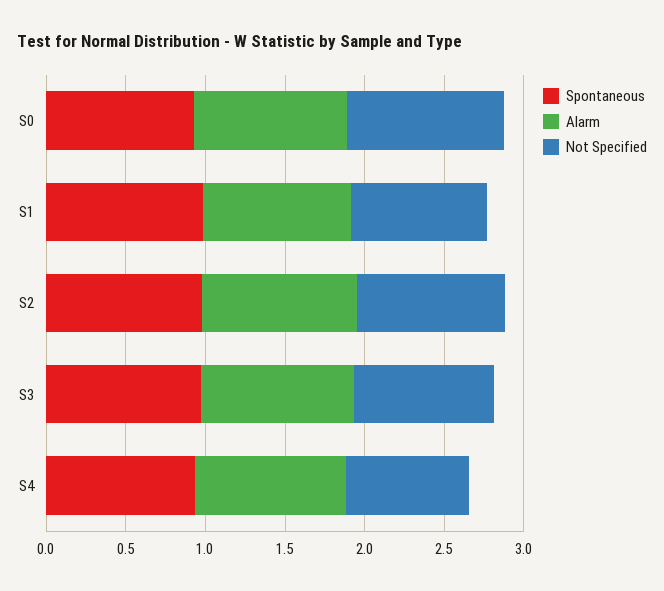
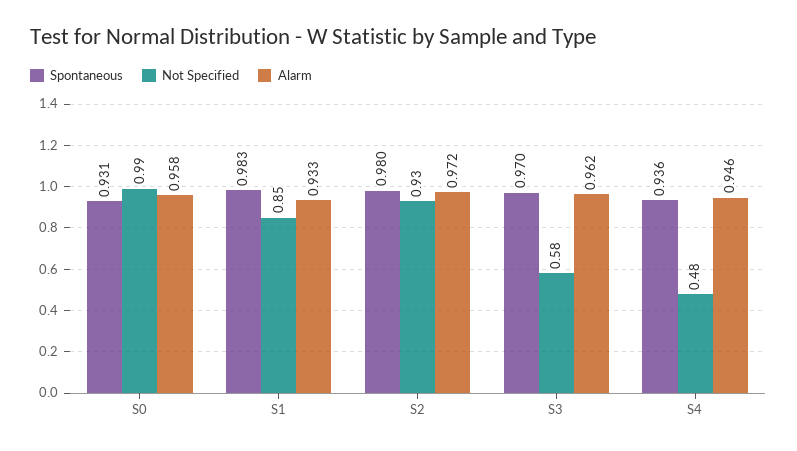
Not Specified, S3: 0.9 -> 0.58
Not Specified, S4: 0.8 -> 0.48

